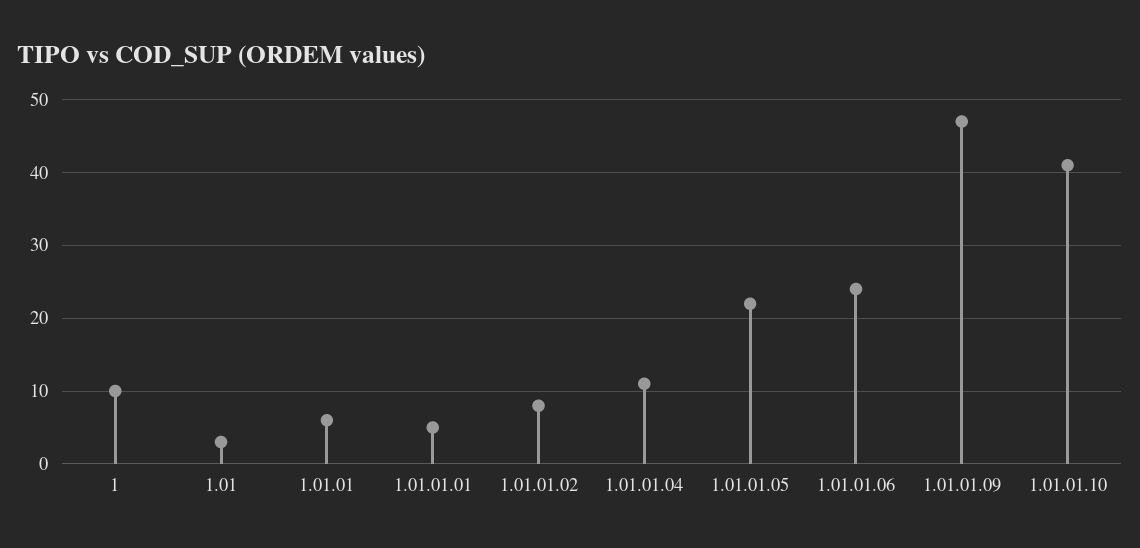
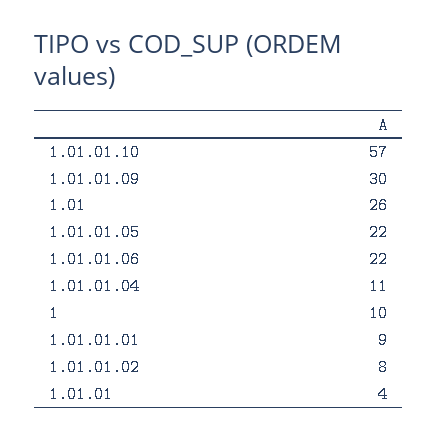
1.01: 3 -> 26
1.01.01: 6 -> 4
1.01.01.01: 5 -> 9
1.01.01.06: 24 -> 22
1.01.01.09: 47 -> 30
1.01.01.10: 41 -> 57

